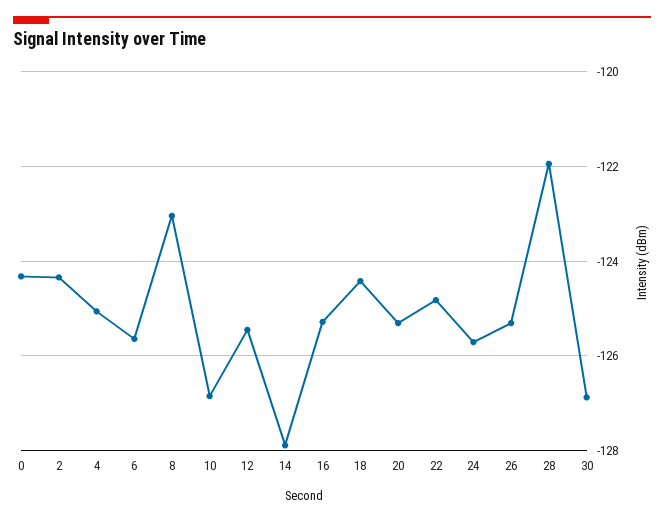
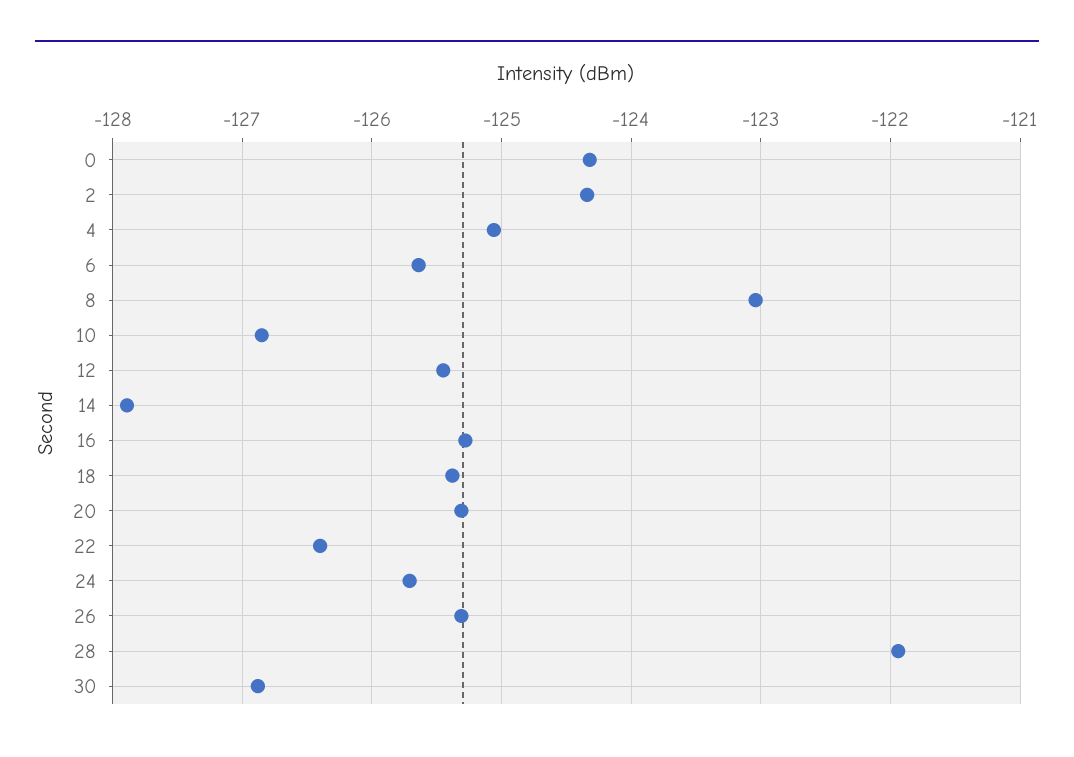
18: -124.4 -> -125.4
22: -124.8 -> -126.4

